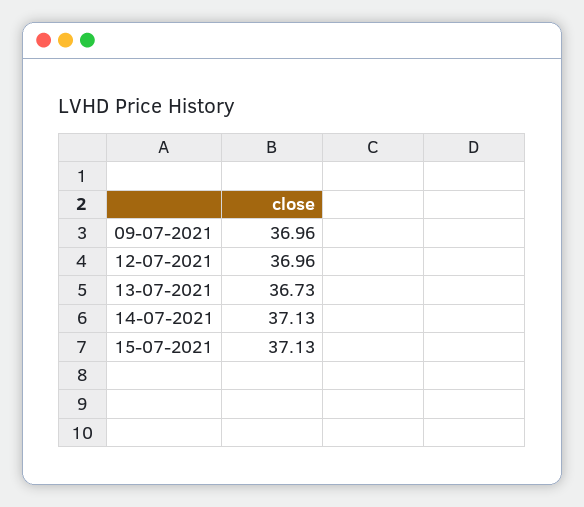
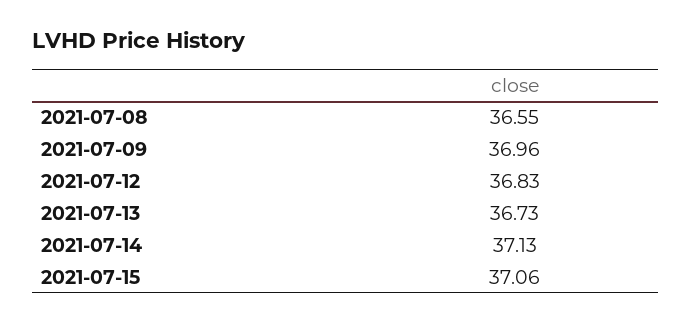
12-07-2021: 36.96 -> 36.83
15-07-2021: 37.13 -> 37.06
2021-07-08: none -> 36.55

